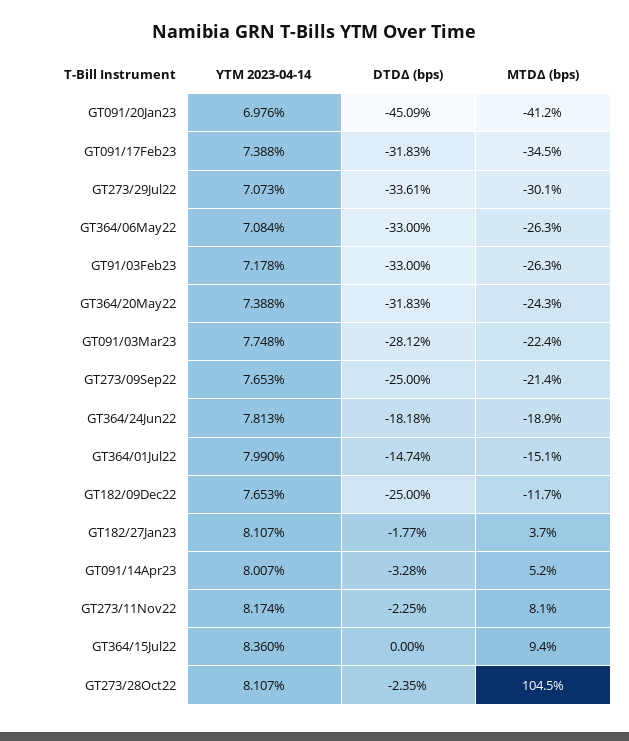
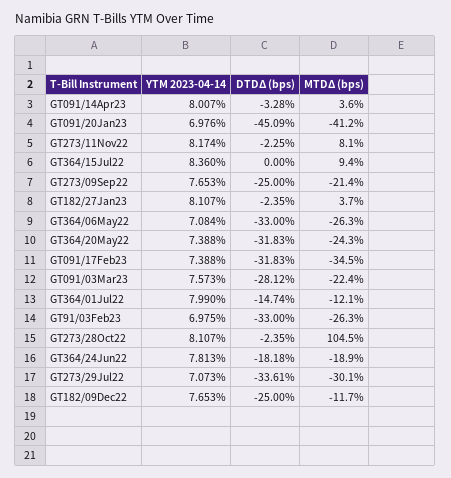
YTM 2023-04-14, GT91/03Feb23: 7.178 -> 6.975
YTM 2023-04-14, GT091/03Mar23: 7.748 -> 7.573
MTDΔ (bps), GT364/01Jul22: -15.1 -> -12.1
DTDΔ (bps), GT182/27Jan23: -1.77 -> -2.35
MTDΔ (bps), GT091/14Apr23: 5.2 -> 3.6

